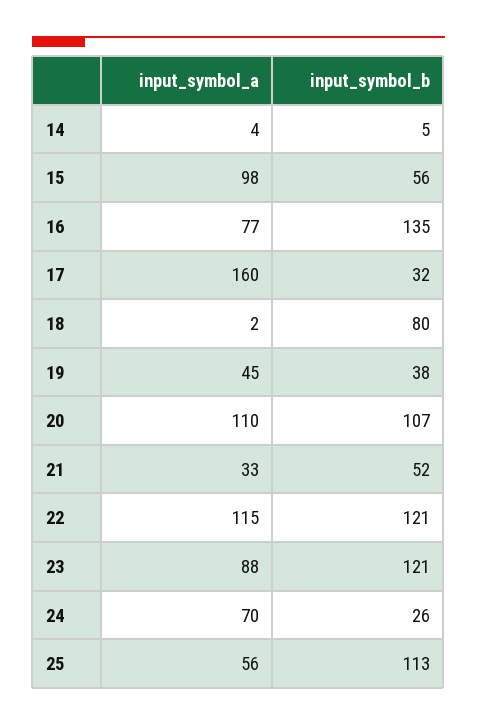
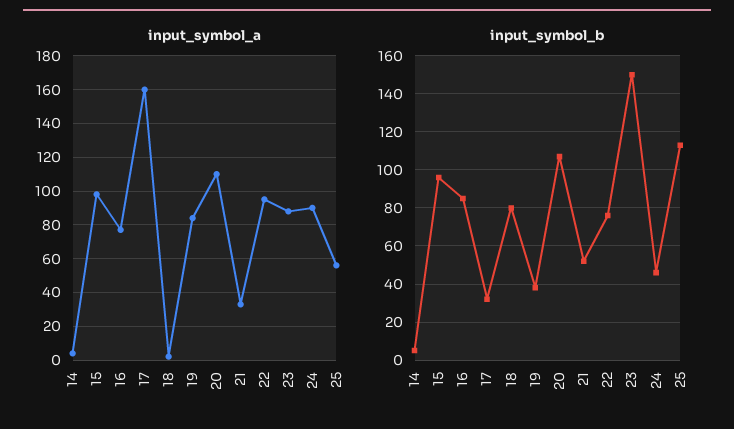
input_symbol_b, 15: 56 -> 95
input_symbol_b, 16: 135 -> 85
input_symbol_a, 19: 45 -> 85
input_symbol_a, 22: 115 -> 95
input_symbol_b, 22: 121 -> 75
input_symbol_b, 23: 121 -> 150
input_symbol_a, 24: 70 -> 90
input_symbol_b, 24: 26 -> 45

